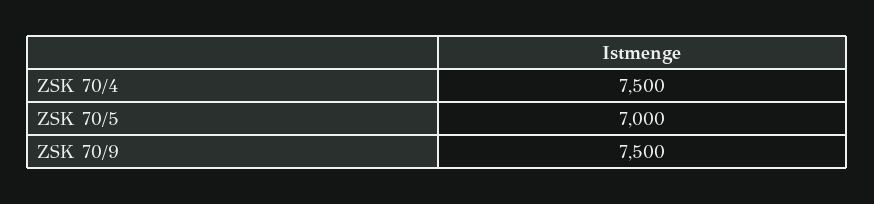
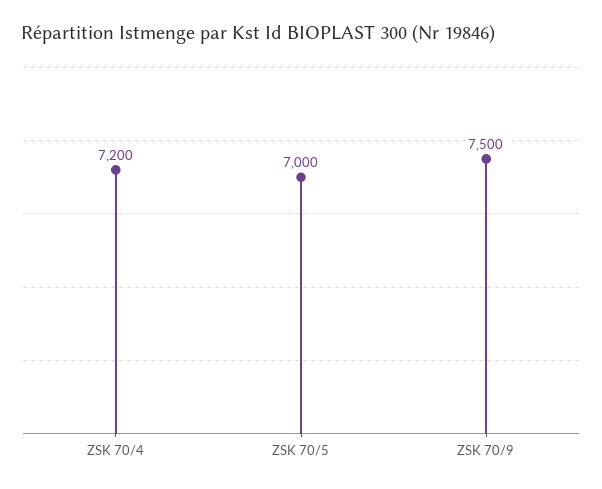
ZSK 70/4: 7500 -> 7200

